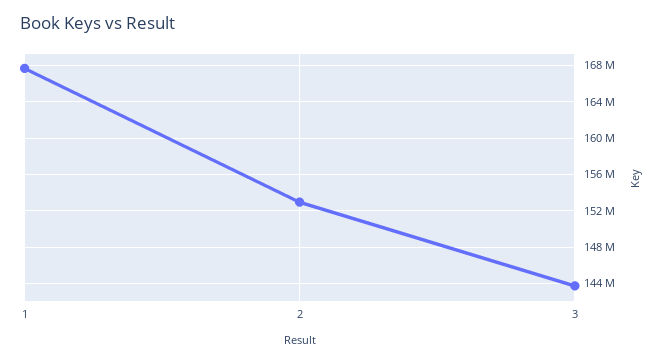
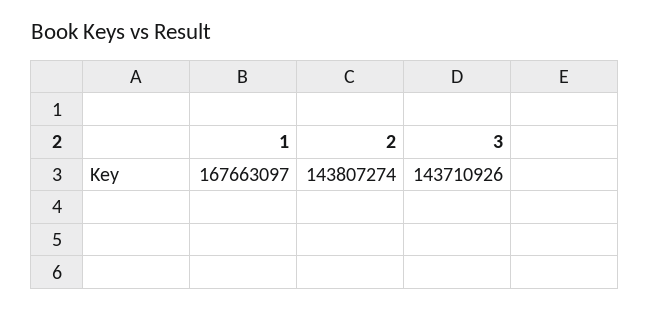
2: 153000000 -> 143807274

